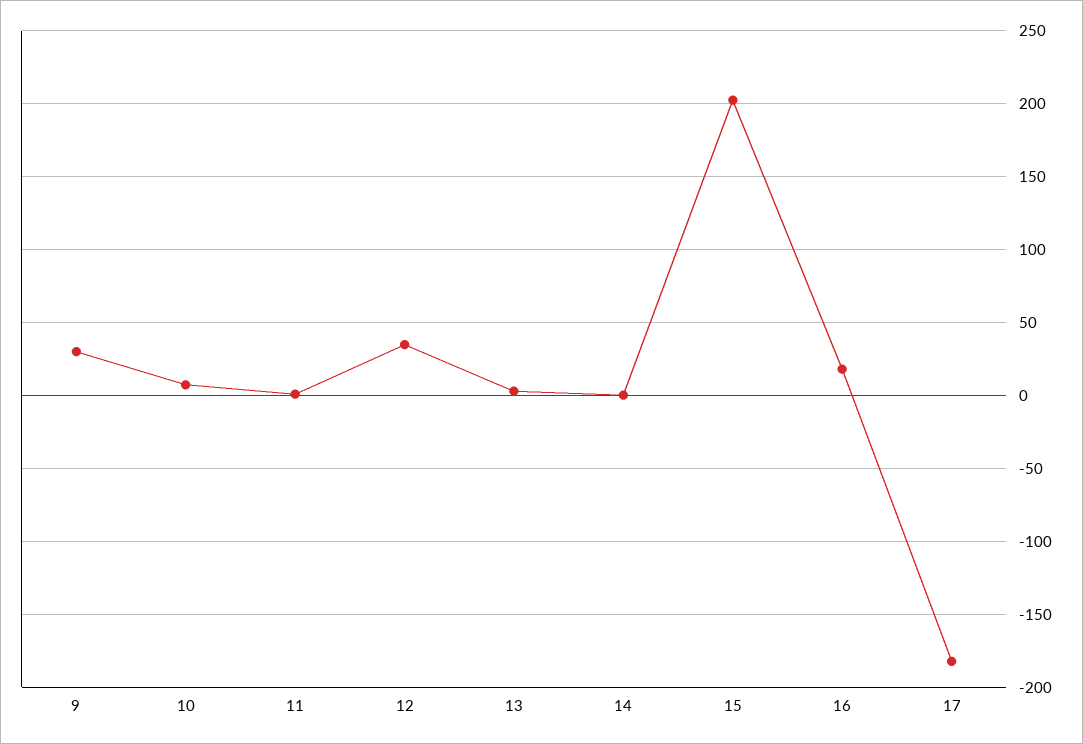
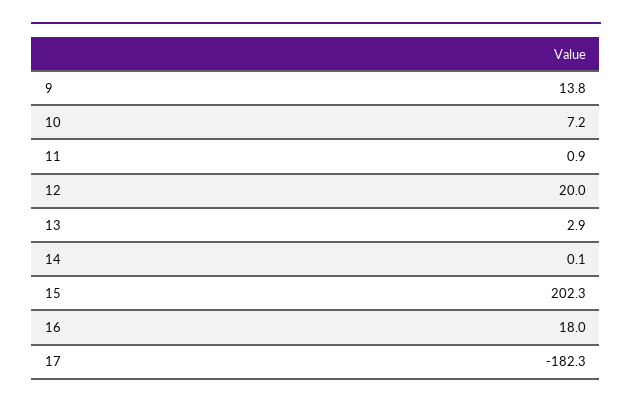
9: 30 -> 13.8
12: 35 -> 20

